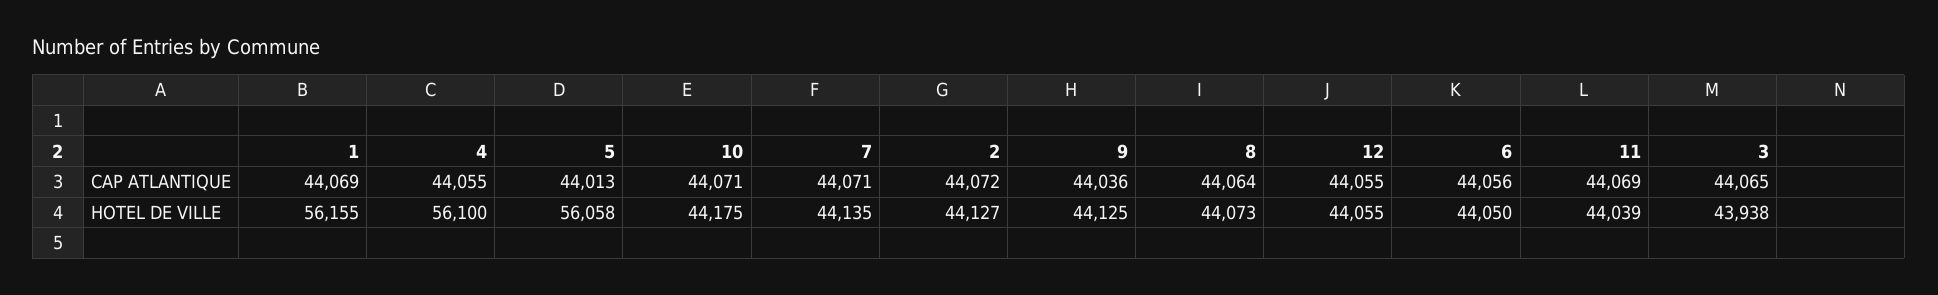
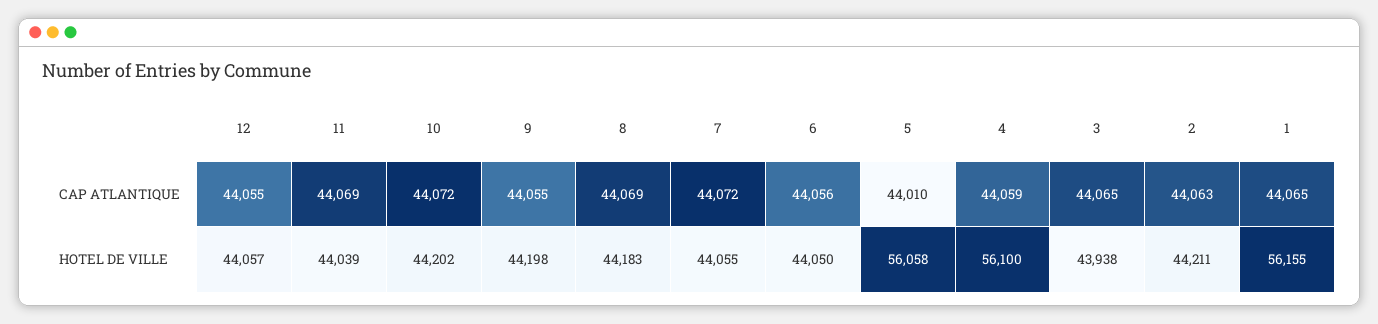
1, CAP ATLANTIQUE: 44069 -> 44065
4, CAP ATLANTIQUE: 44055 -> 44059
5, CAP ATLANTIQUE: 44013 -> 44010
10, CAP ATLANTIQUE: 44071 -> 44072
7, CAP ATLANTIQUE: 44071 -> 44072
2, CAP ATLANTIQUE: 44072 -> 44063
9, CAP ATLANTIQUE: 44036 -> 44055
8, CAP ATLANTIQUE: 44064 -> 44069
10, HOTEL DE VILLE: 44175 -> 44202
7, HOTEL DE VILLE: 44135 -> 44055
2, HOTEL DE VILLE: 44127 -> 44211
9, HOTEL DE VILLE: 44125 -> 44198
8, HOTEL DE VILLE: 44073 -> 44183
12, HOTEL DE VILLE: 44055 -> 44057

